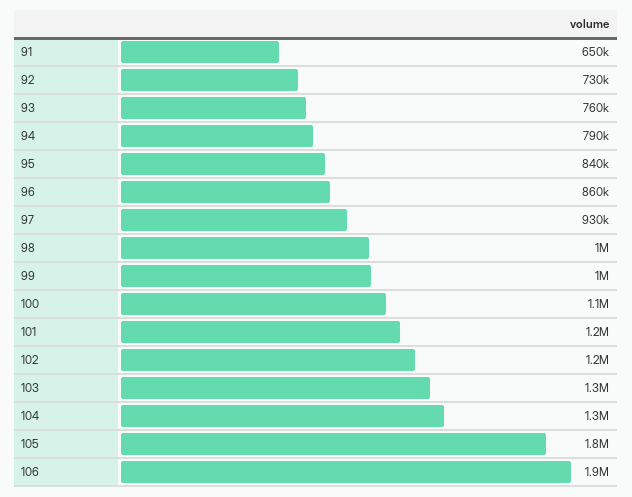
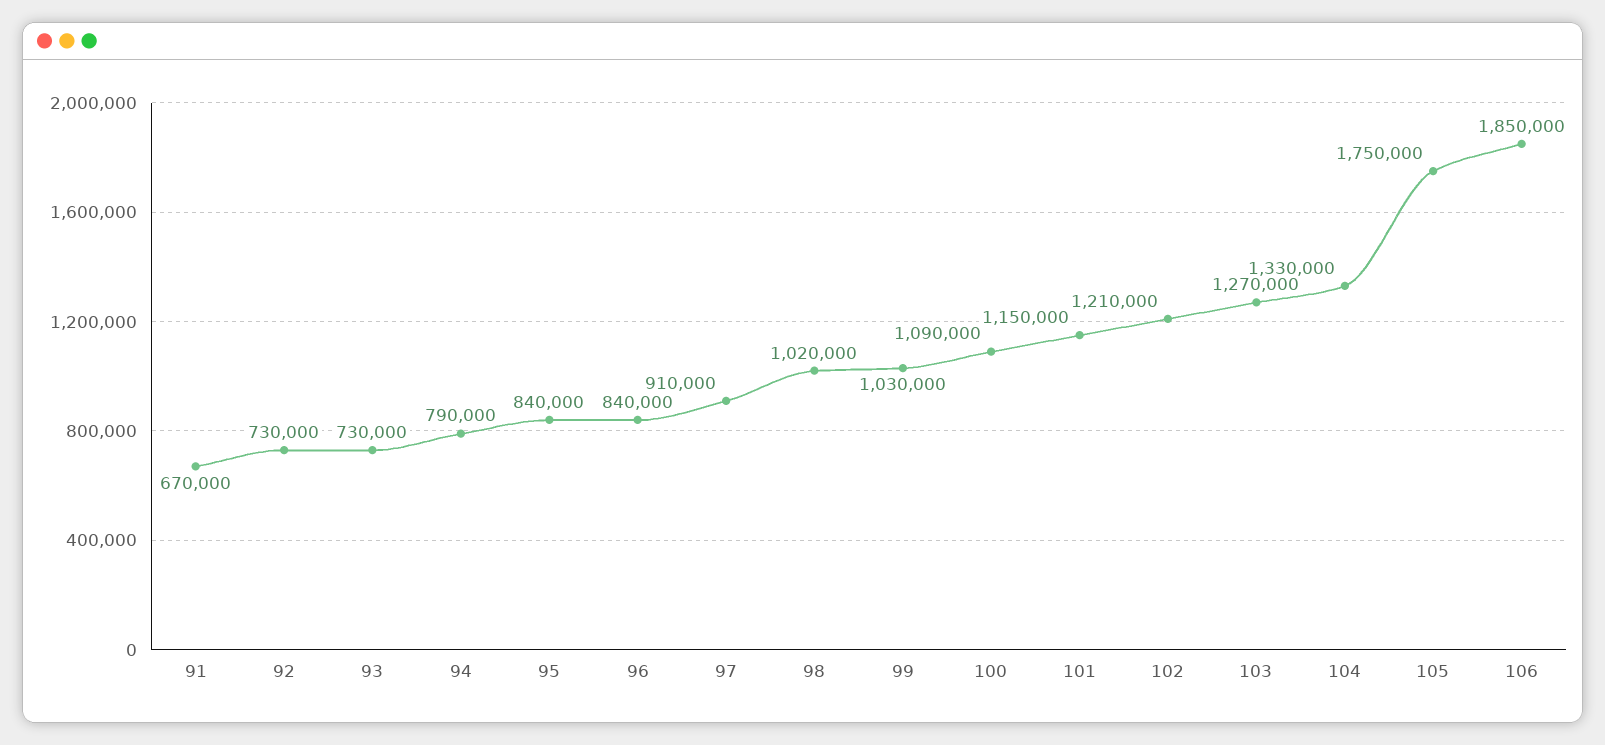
91: 650000 -> 670000
93: 760000 -> 730000
96: 860000 -> 840000
97: 930000 -> 910000

